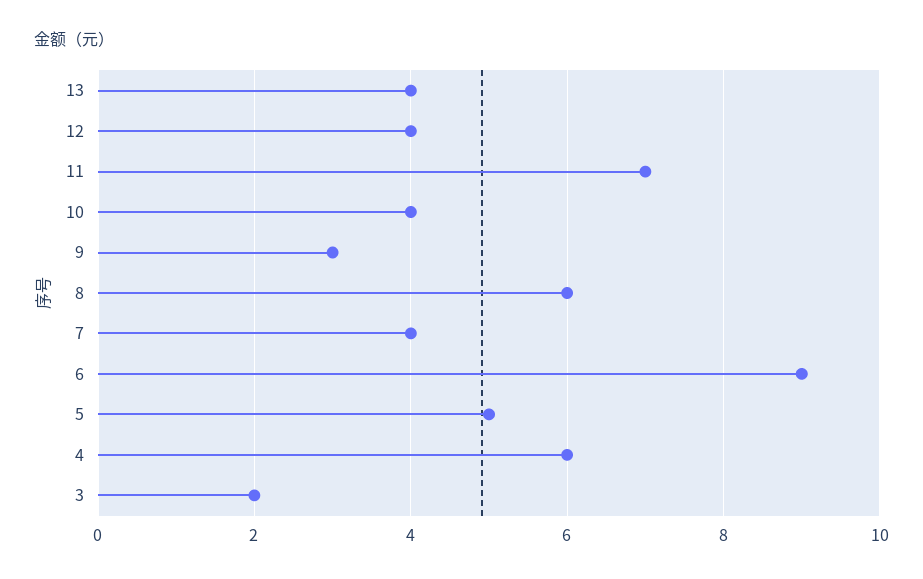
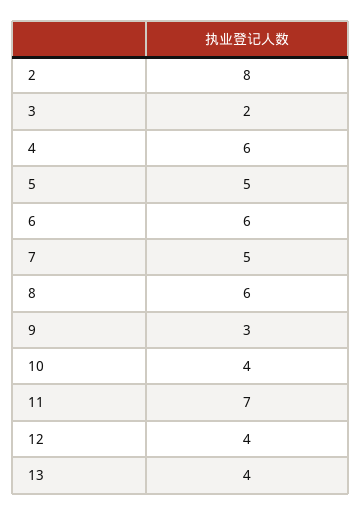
7: 4 -> 5
6: 9 -> 6
2: none -> 8

